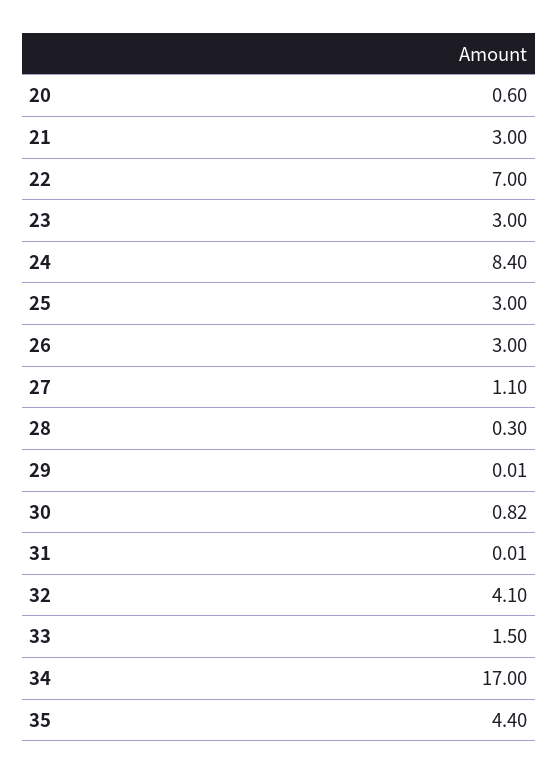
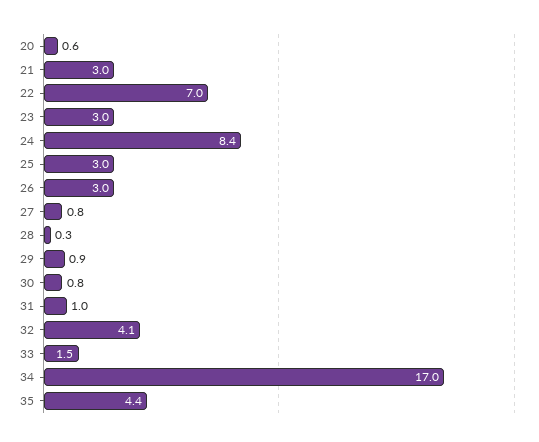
27: 1.1 -> 0.8
29: 0.01 -> 0.9
31: 0.01 -> 1

